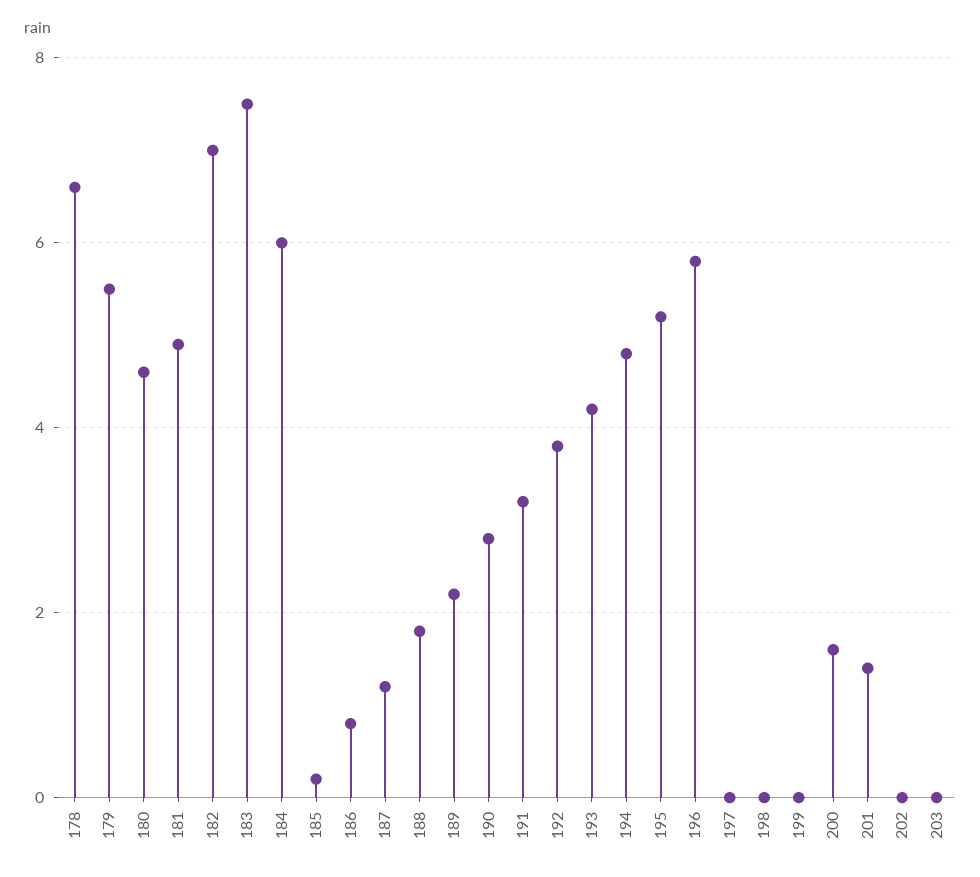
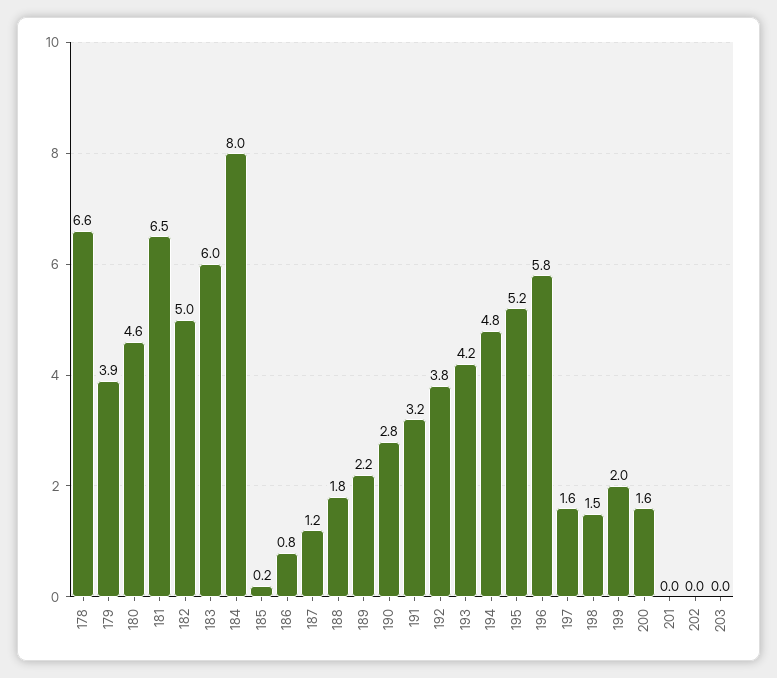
179: 5.5 -> 3.9
181: 5 -> 6.5
182: 7 -> 5
183: 7.5 -> 6
184: 6 -> 8
197: 0 -> 1.6
198: 0 -> 1.5
199: 0 -> 2
201: 1.5 -> 0

